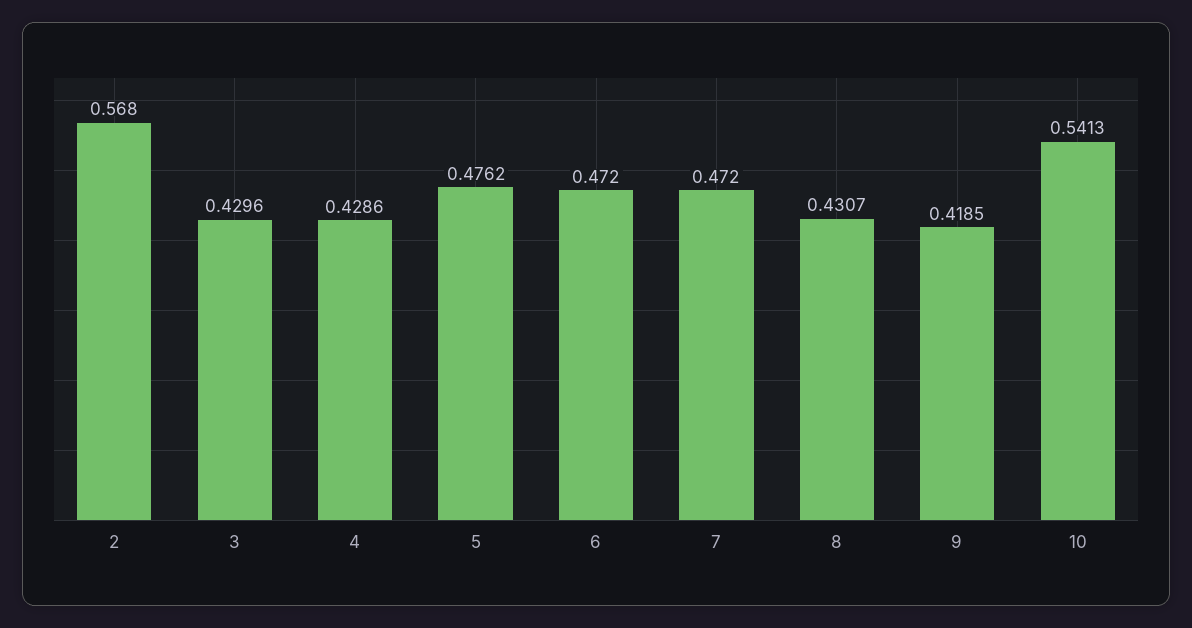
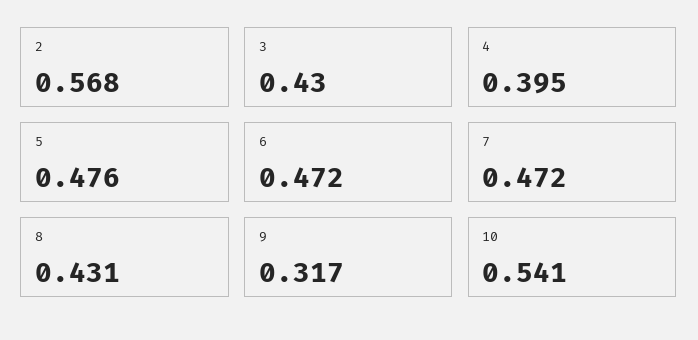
4: 0.4286 -> 0.395
9: 0.4185 -> 0.317

